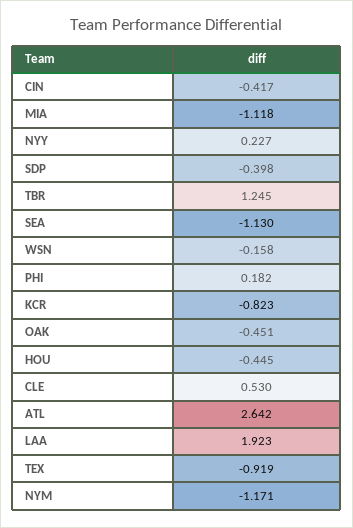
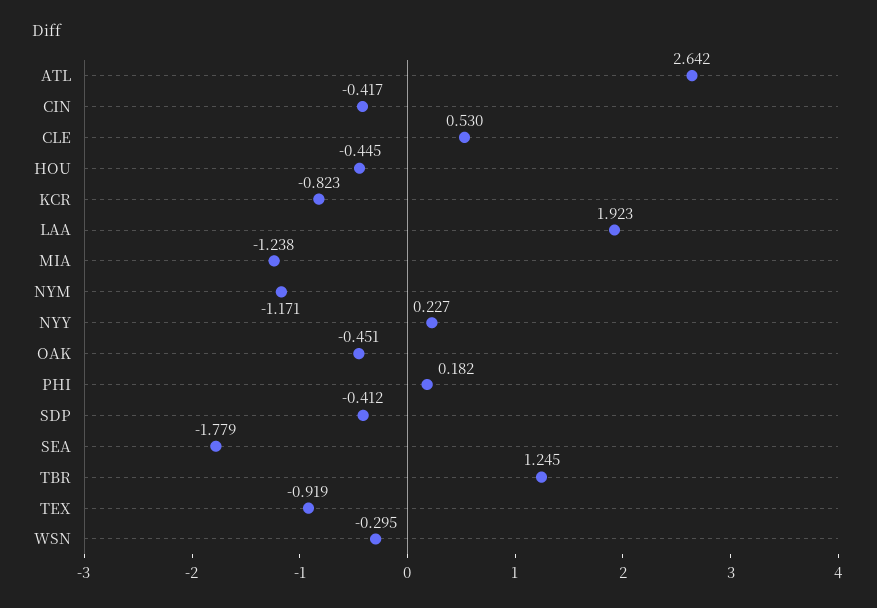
MIA: -1.118 -> -1.238
SDP: -0.398 -> -0.412
SEA: -1.13 -> -1.779
WSN: -0.158 -> -0.295

